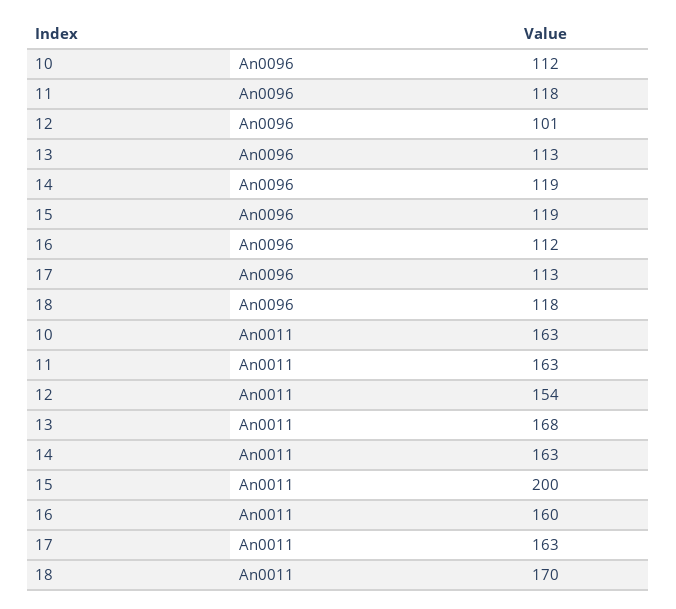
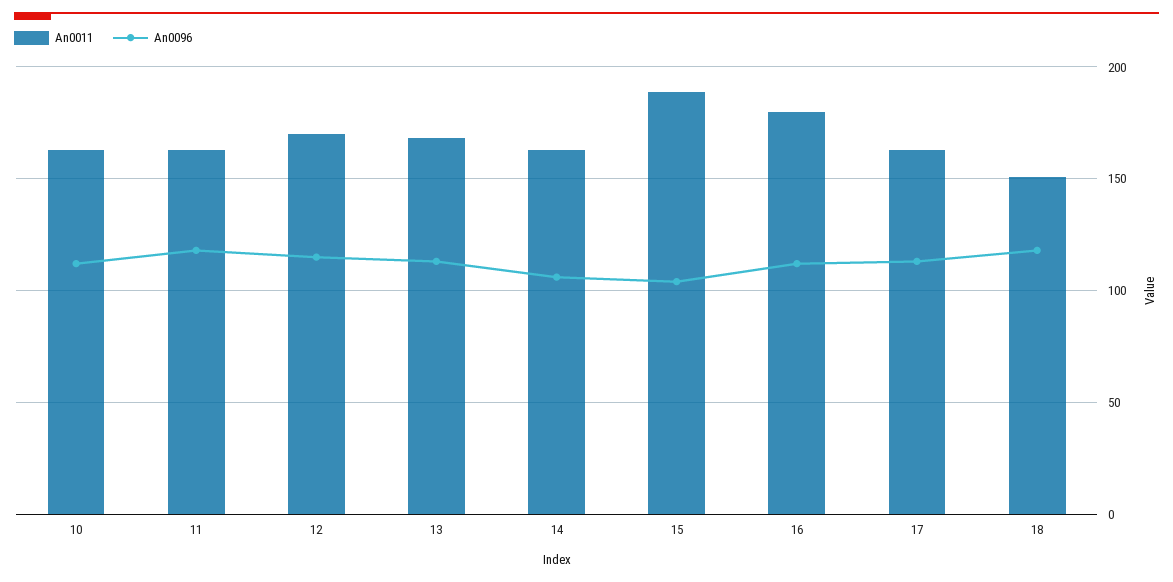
An0096, 12: 101 -> 115
An0096, 14: 119 -> 105
An0096, 15: 119 -> 105
An0011, 12: 154 -> 170
An0011, 15: 200 -> 190
An0011, 16: 160 -> 180
An0011, 18: 170 -> 150

